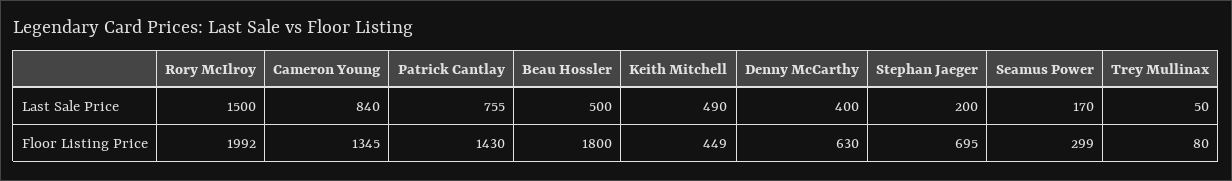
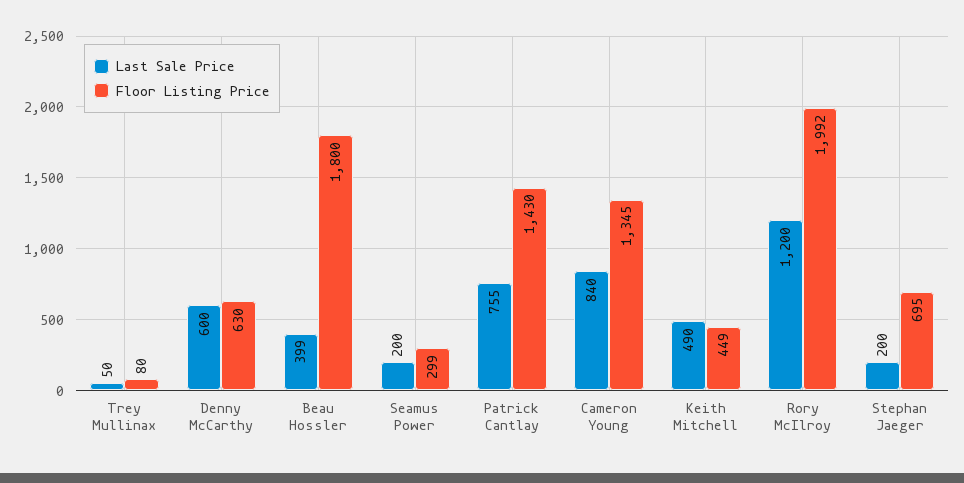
Last Sale Price, Rory McIlroy: 1500 -> 1200
Last Sale Price, Beau Hossler: 500 -> 399
Last Sale Price, Denny McCarthy: 400 -> 600
Last Sale Price, Seamus Power: 170 -> 200

